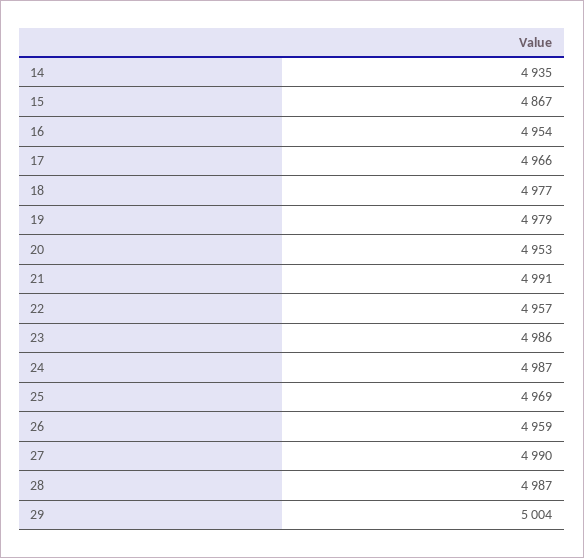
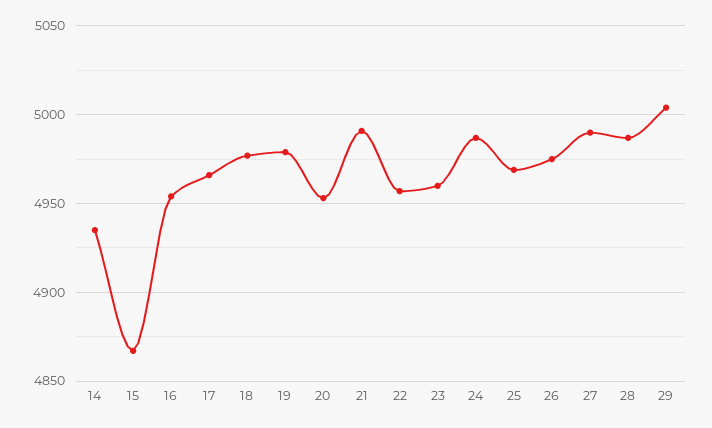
23: 4986 -> 4960
26: 4959 -> 4975

